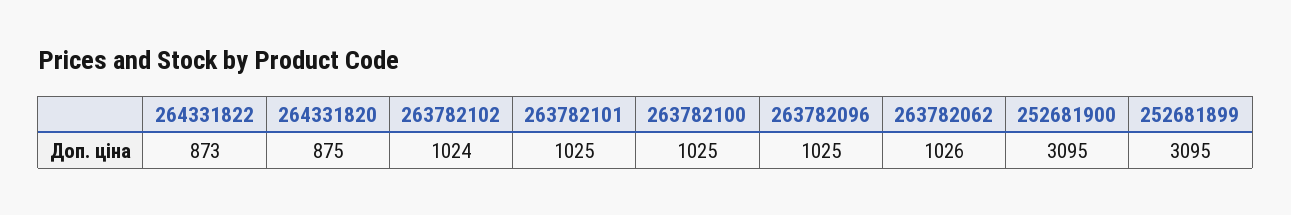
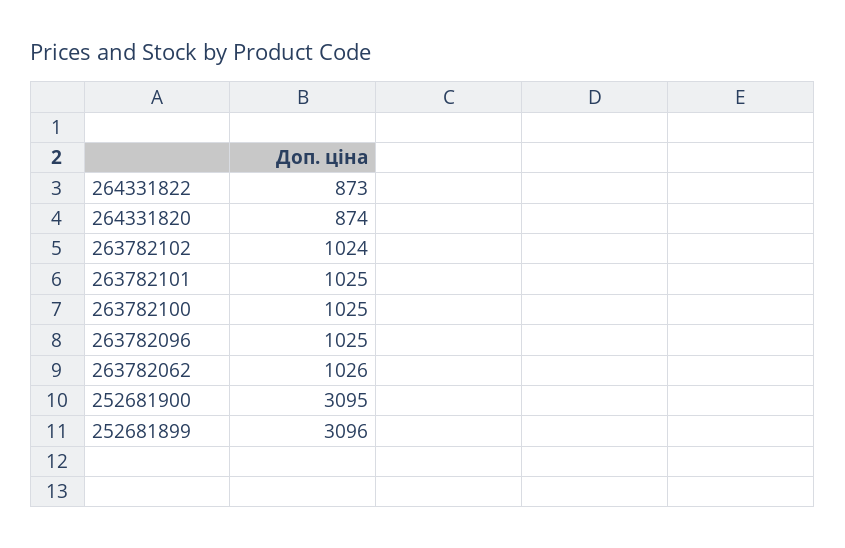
264331820: 875 -> 874
252681899: 3095 -> 3096

